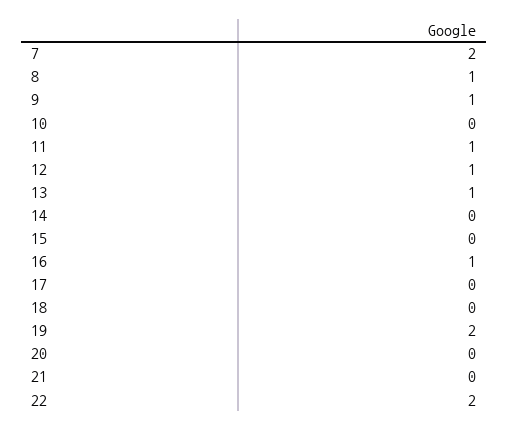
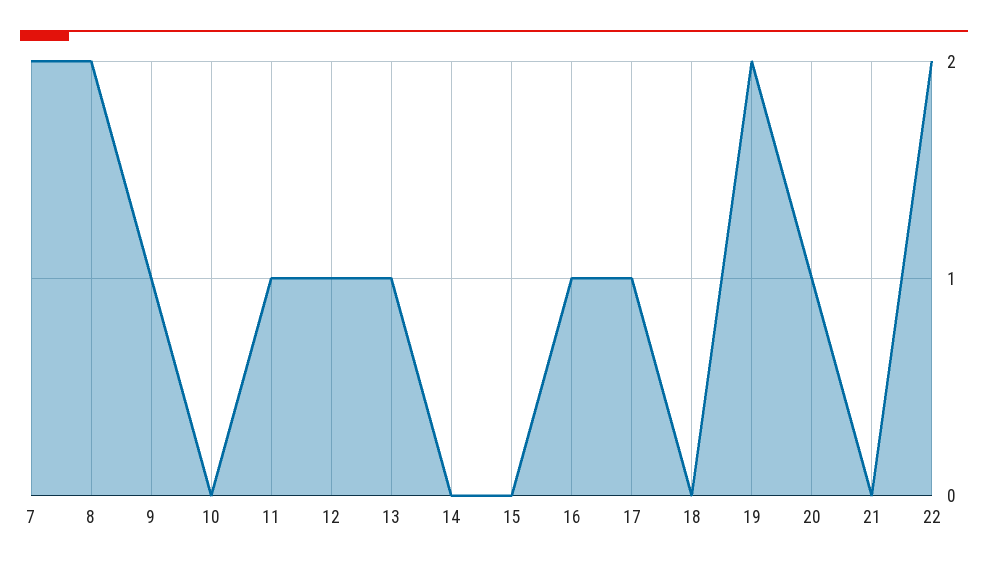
8: 1 -> 2
17: 0 -> 1
20: 0 -> 1

